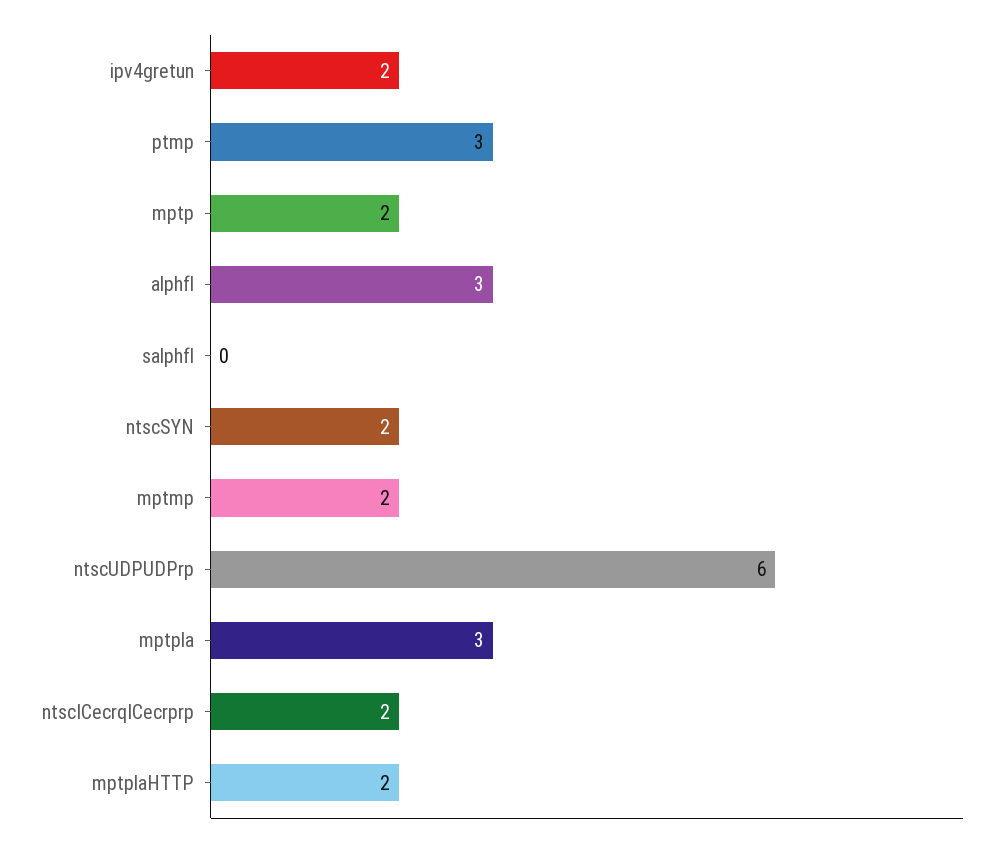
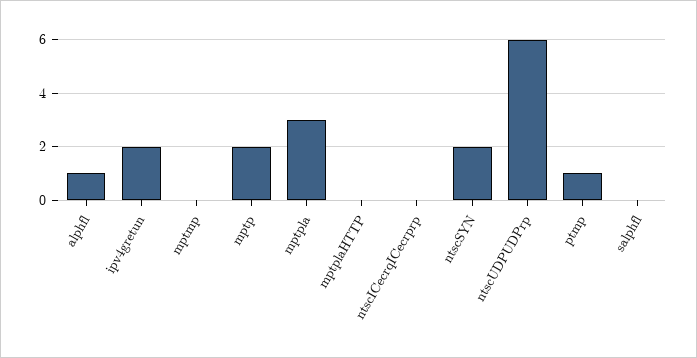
ptmp: 3 -> 1
alphfl: 3 -> 1
mptmp: 2 -> 0
ntscICecrqICecrprp: 2 -> 0
mptplaHTTP: 2 -> 0

